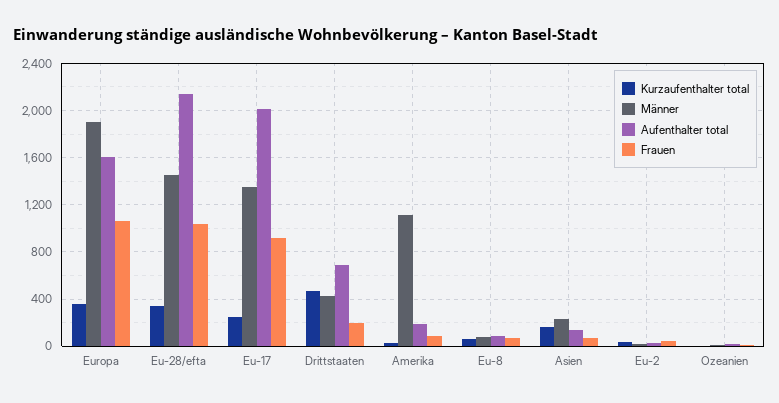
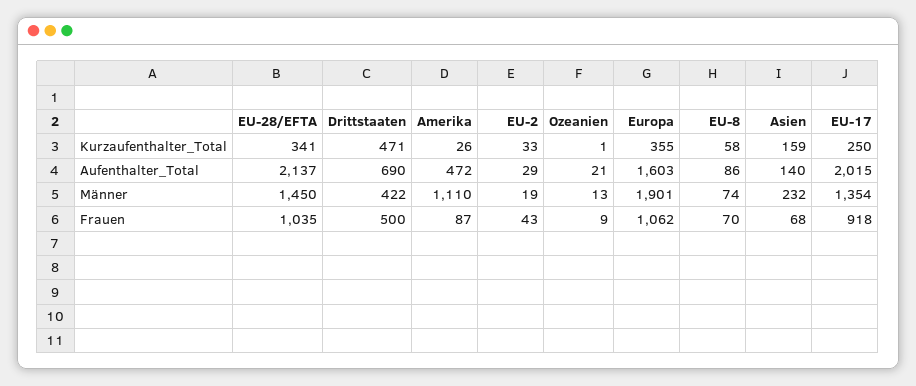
Frauen, Drittstaaten: 200 -> 500
Aufenthalter total, Amerika: 200 -> 472

